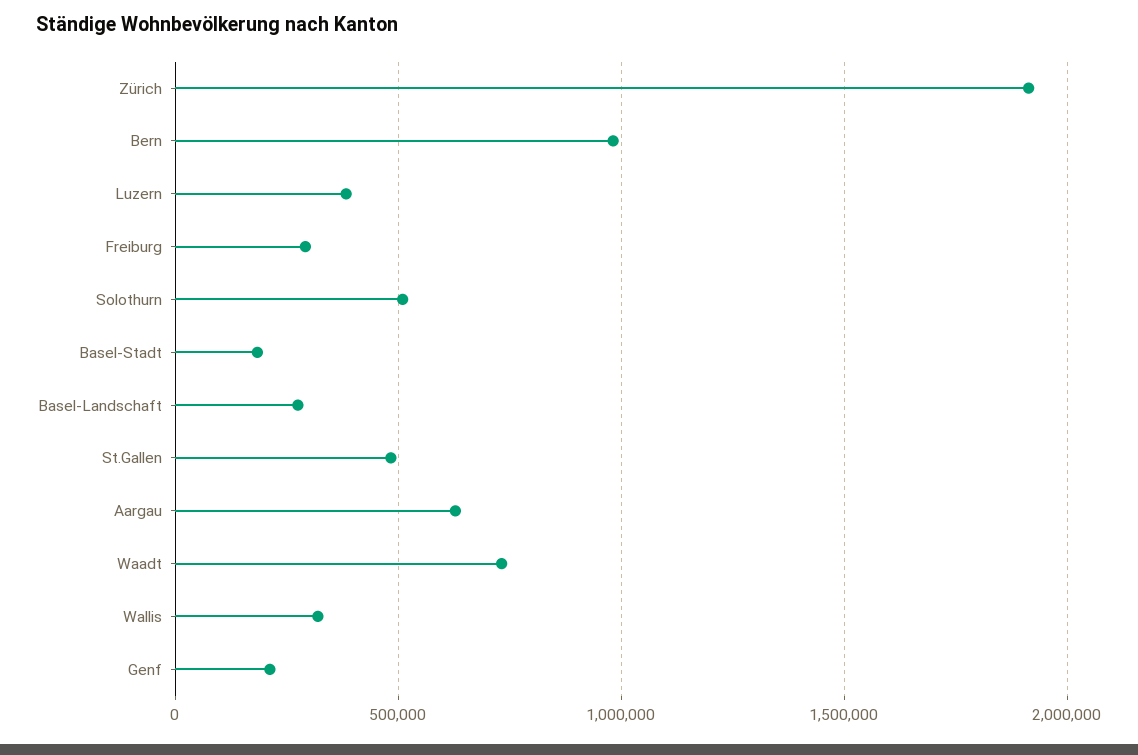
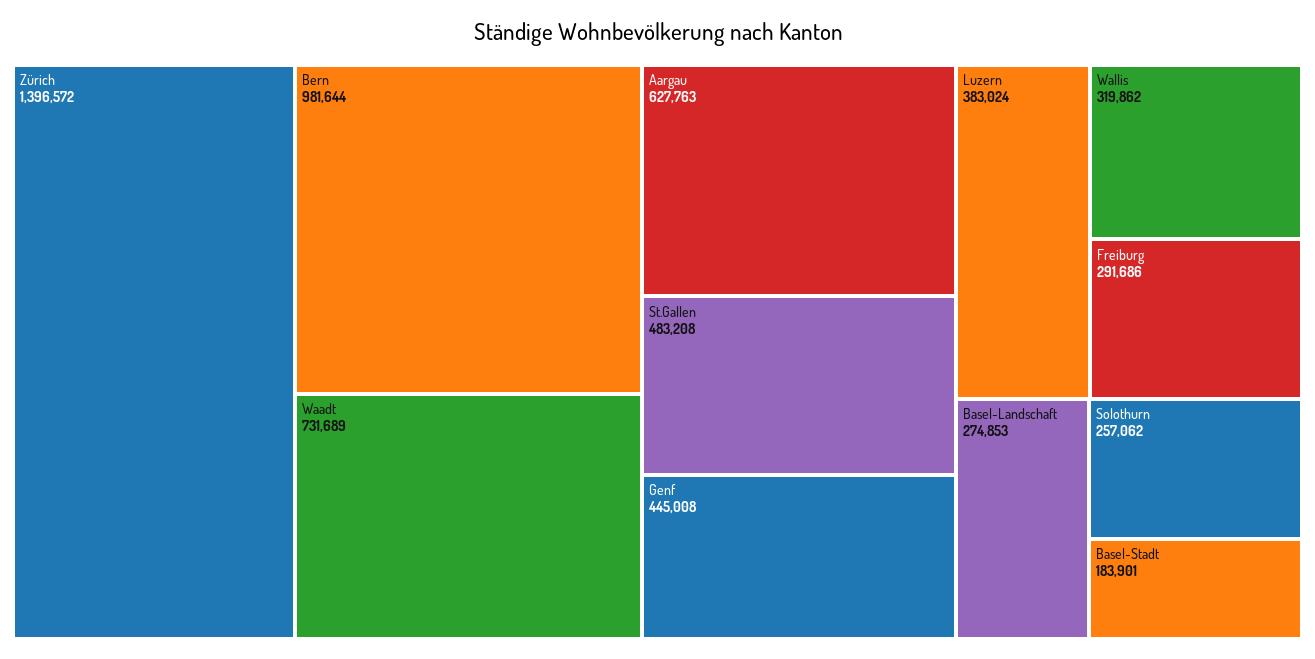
Zürich: 1900000 -> 1396572
Solothurn: 500000 -> 257062
Genf: 200000 -> 445008

